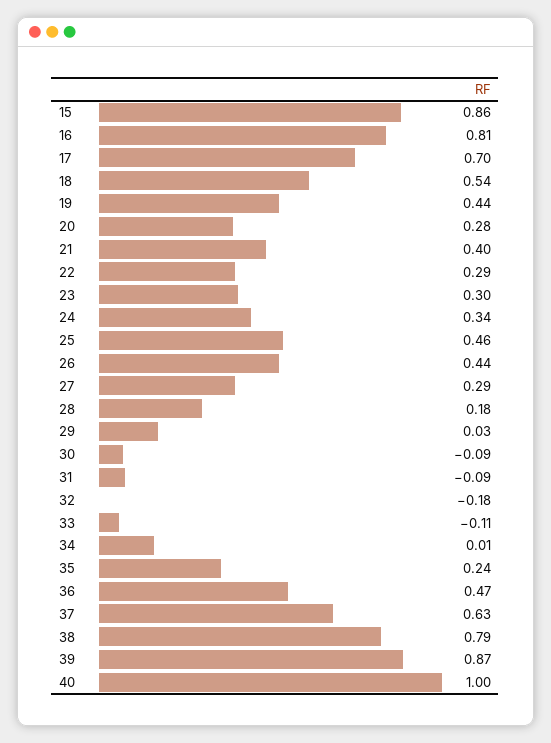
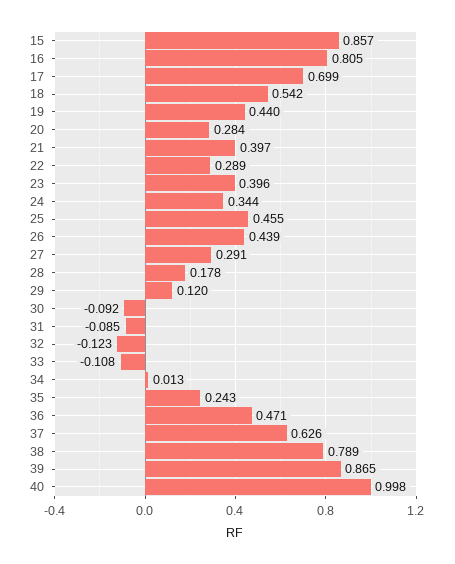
23: 0.3 -> 0.396
29: 0.03 -> 0.12
32: -0.18 -> -0.123

